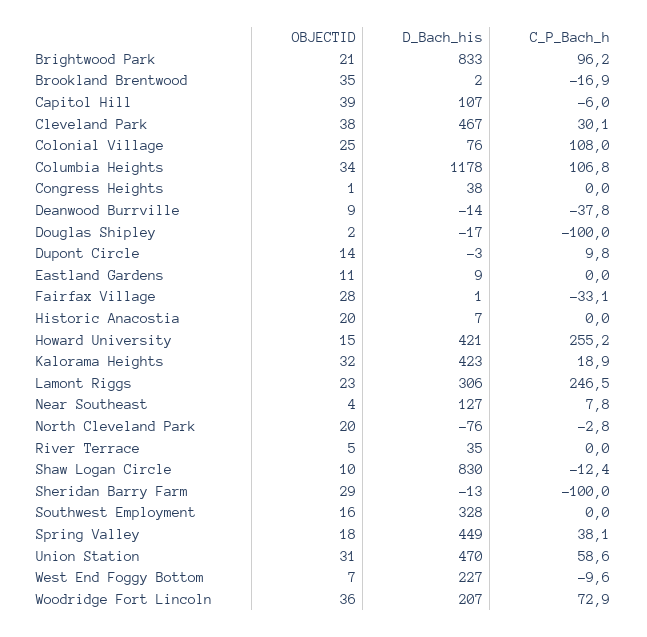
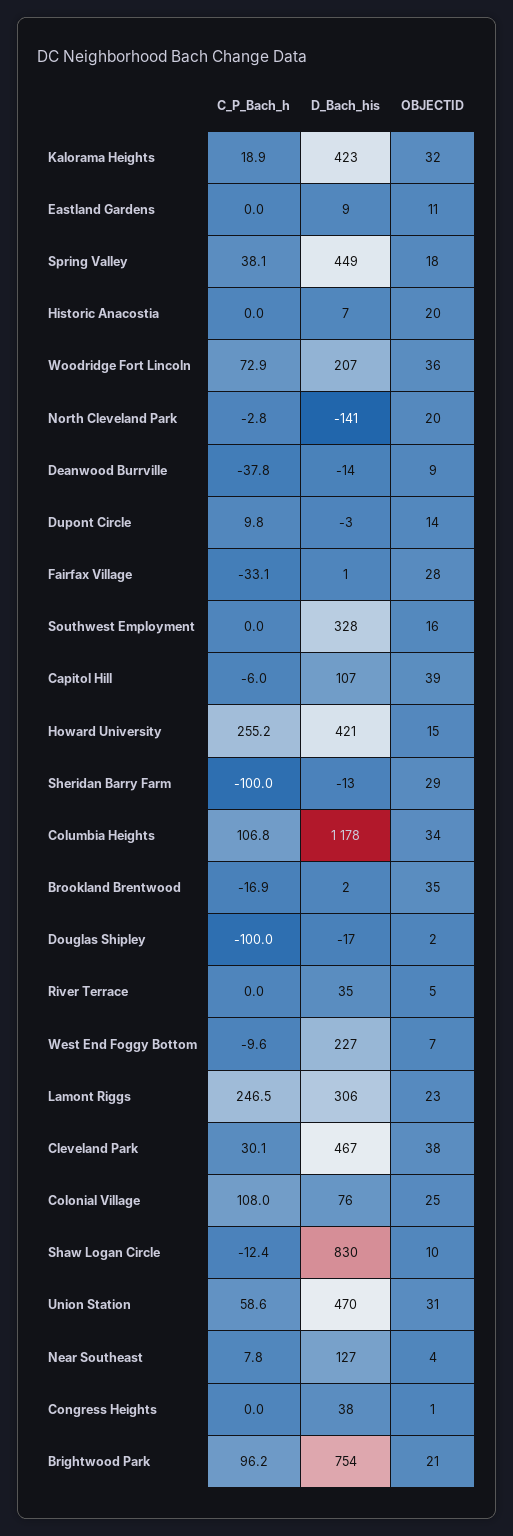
D_Bach_his, Brightwood Park: 833 -> 754
D_Bach_his, North Cleveland Park: -76 -> -141

